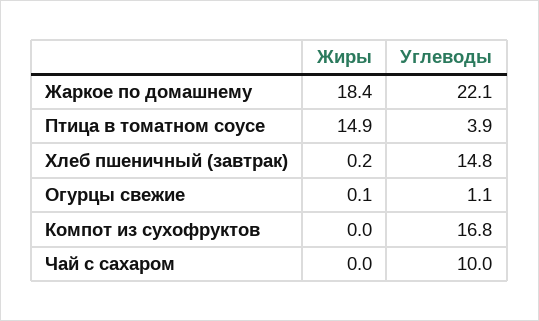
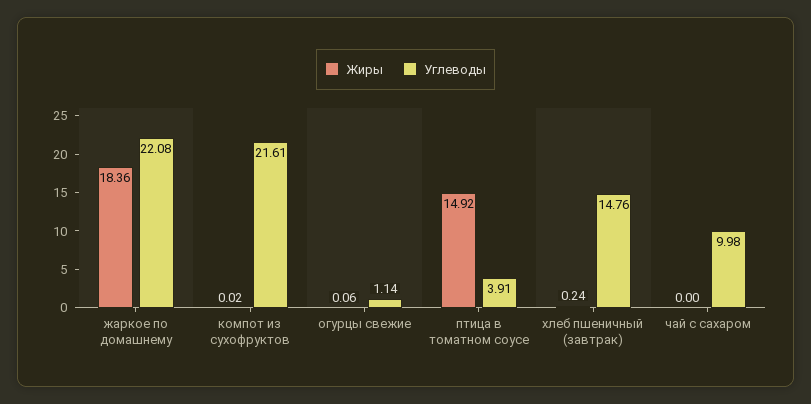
Углеводы, Компот из сухофруктов: 16.8 -> 21.61

